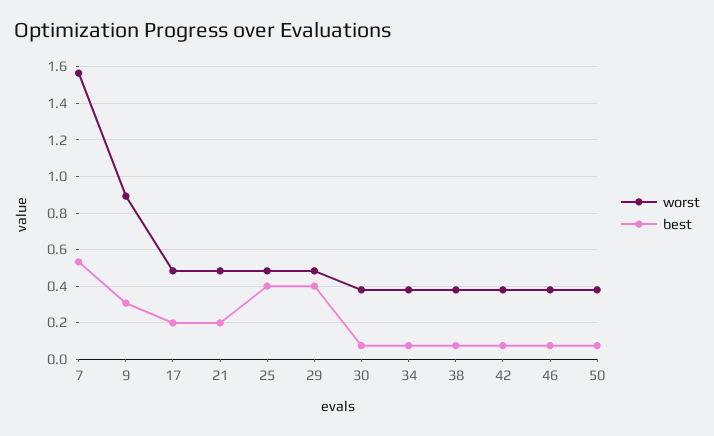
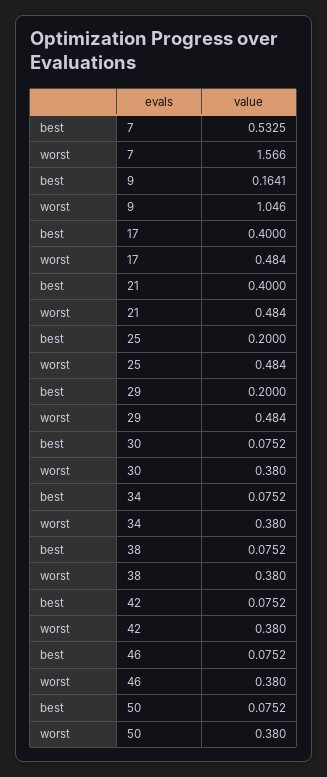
worst, 9: 0.9 -> 1.046
best, 9: 0.3 -> 0.1641
best, 17: 0.2 -> 0.4
best, 21: 0.2 -> 0.4
best, 25: 0.4 -> 0.2
best, 29: 0.4 -> 0.2

